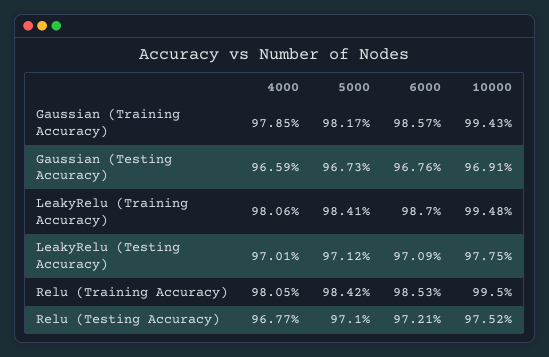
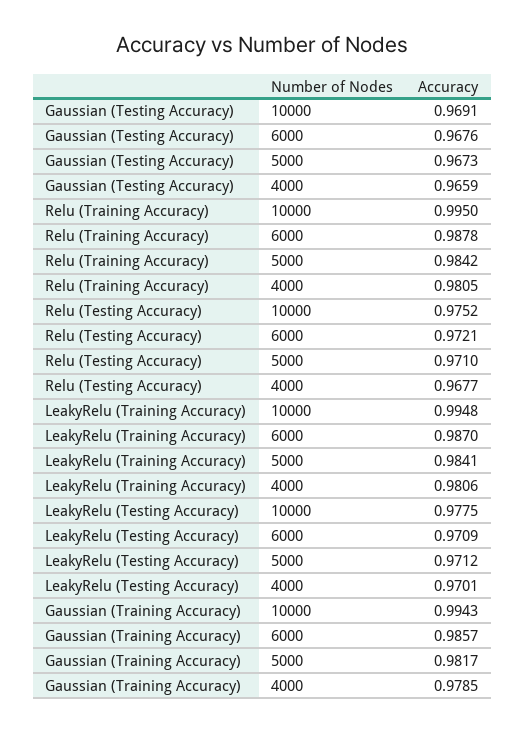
6000, Relu (Training Accuracy): 0.9853 -> 0.9878

